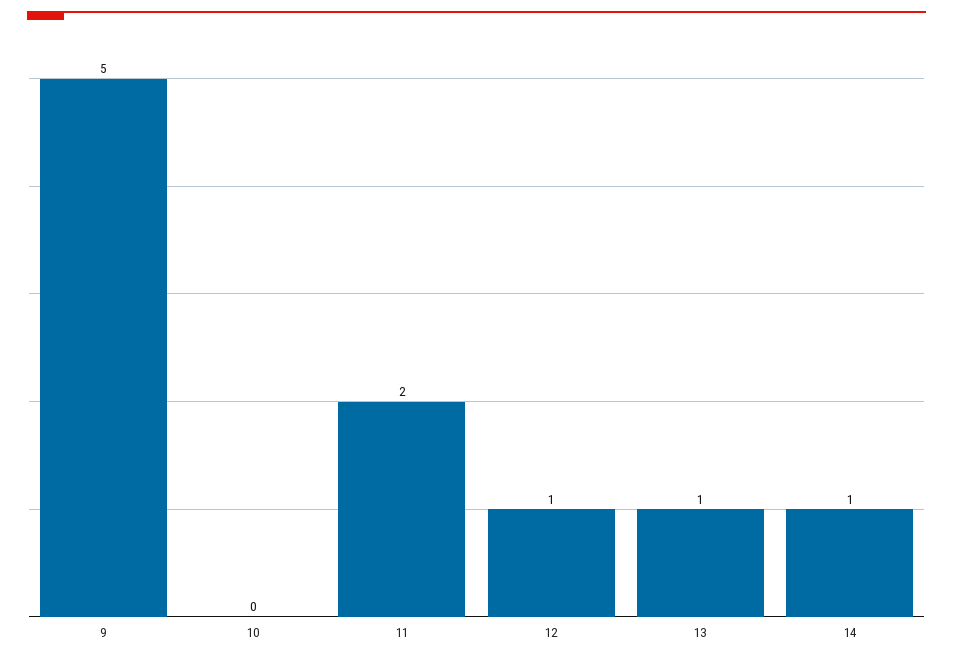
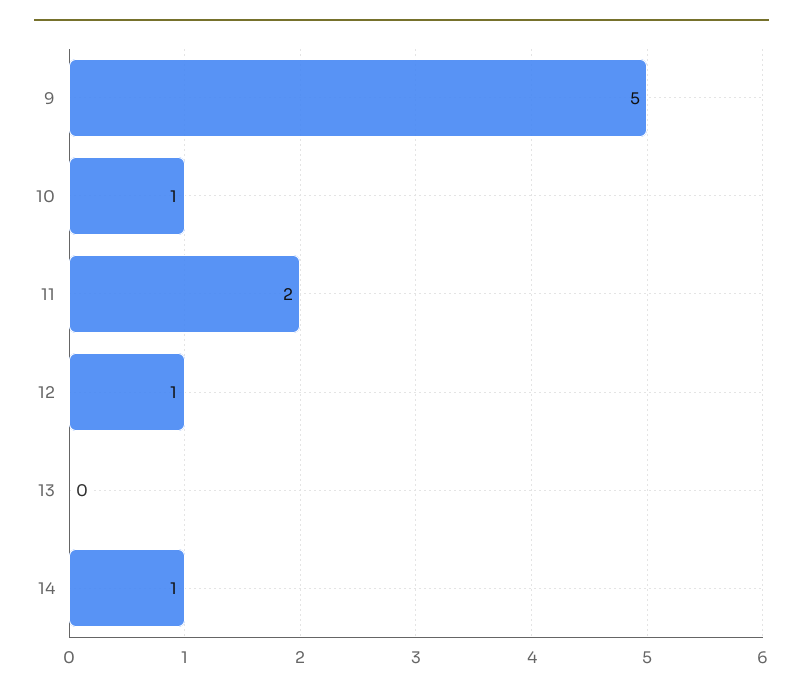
10: 0 -> 1
13: 1 -> 0

